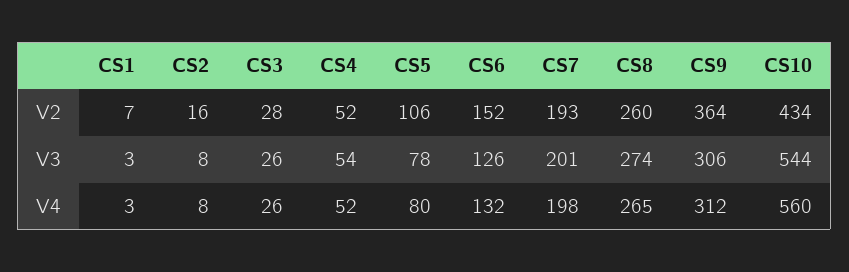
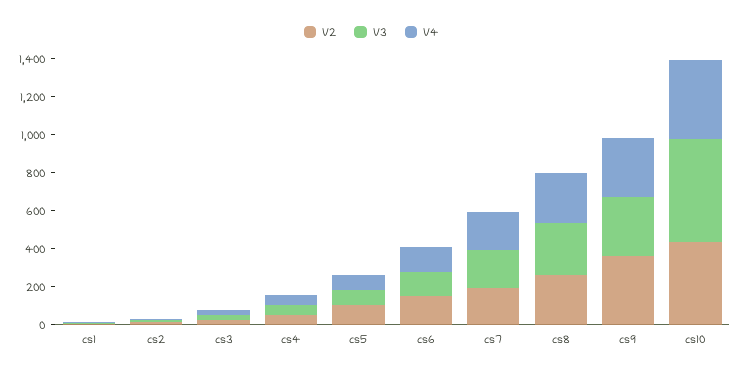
V4, CS10: 560 -> 400

